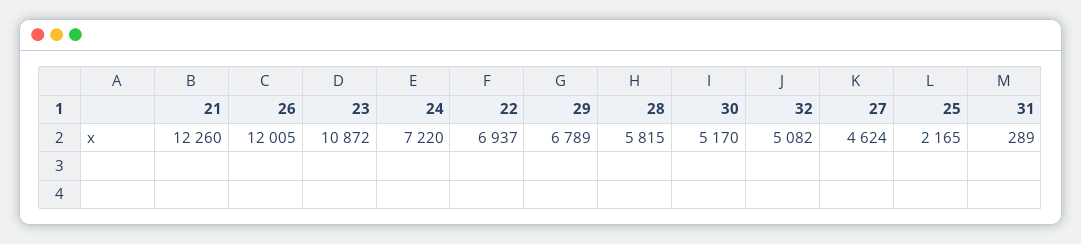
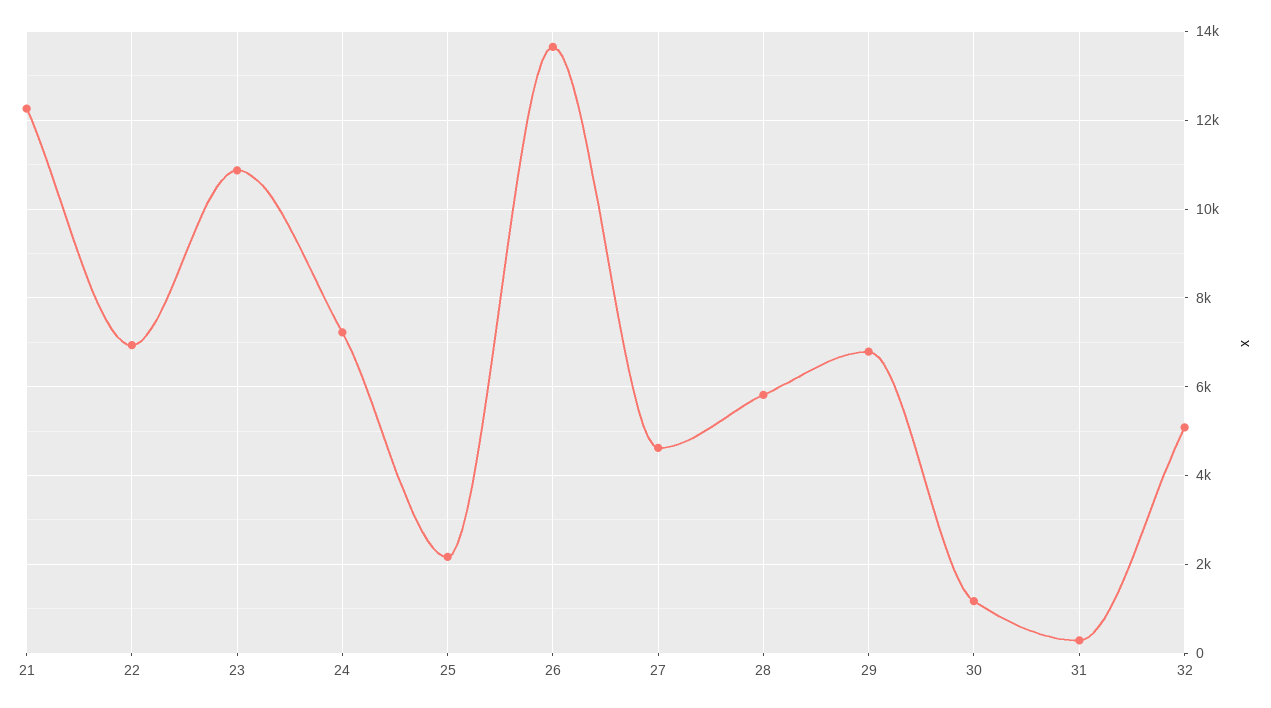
26: 12005 -> 13600
30: 5170 -> 1200

